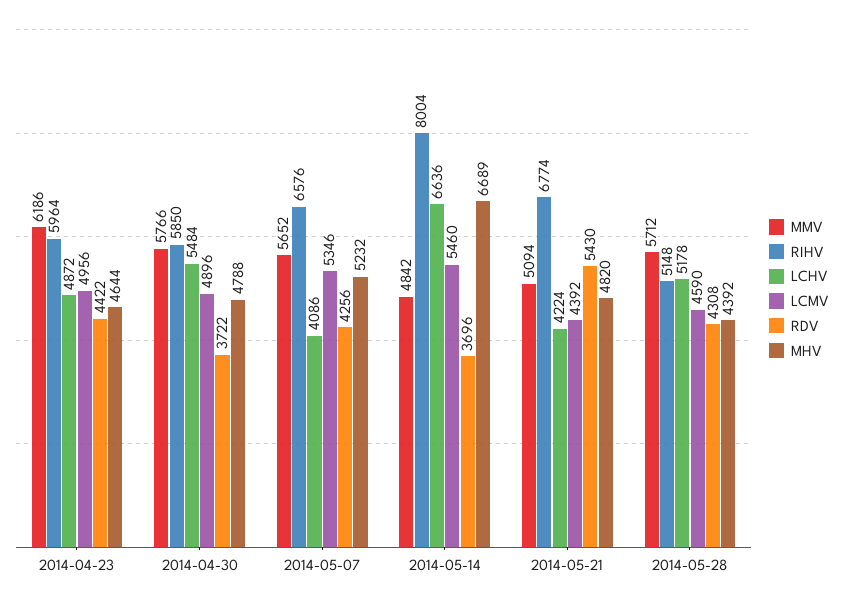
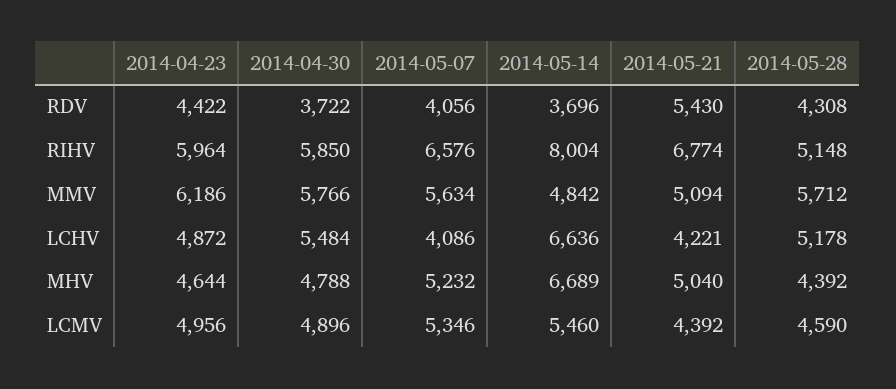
MMV, 2014-05-07: 5652 -> 5634
RDV, 2014-05-07: 4256 -> 4056
LCHV, 2014-05-21: 4224 -> 4221
MHV, 2014-05-21: 4820 -> 5040

